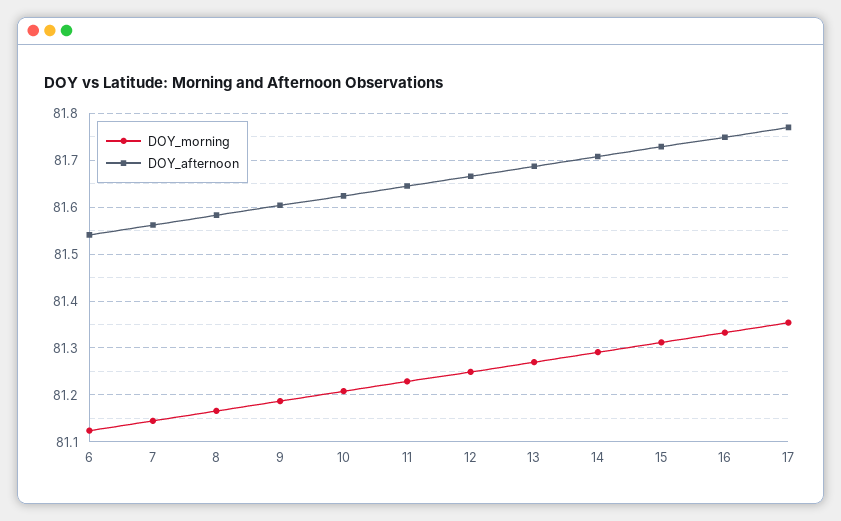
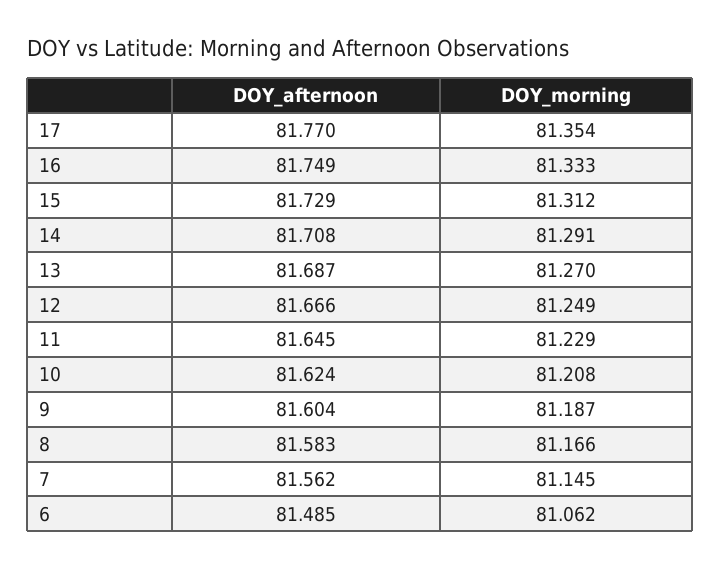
DOY_morning, 6: 81.12 -> 81.062
DOY_afternoon, 6: 81.54 -> 81.485

